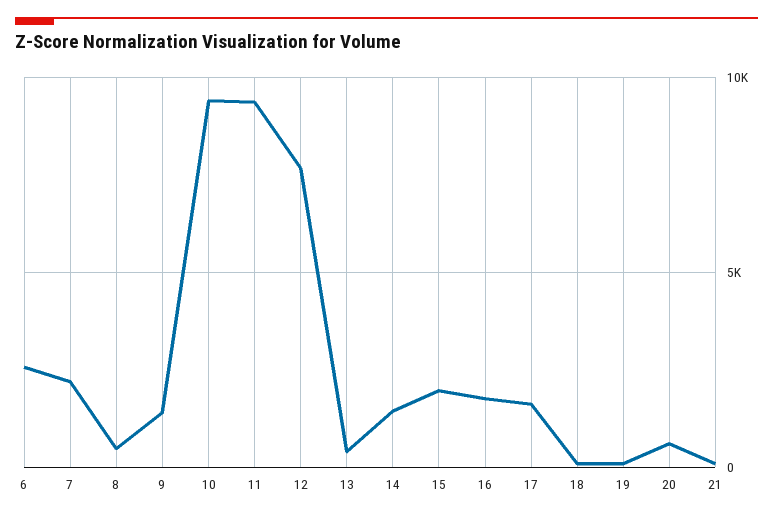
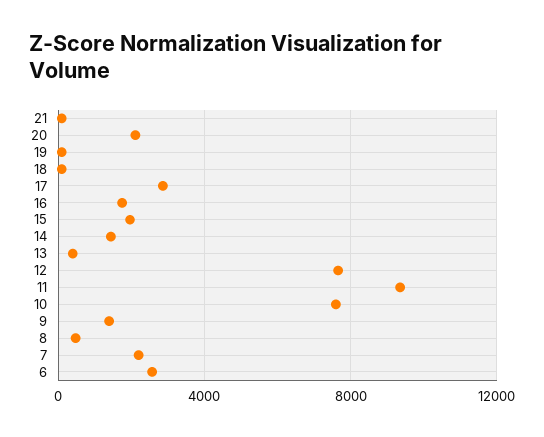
10: 9500 -> 7500
17: 1500 -> 3000
20: 500 -> 2000

